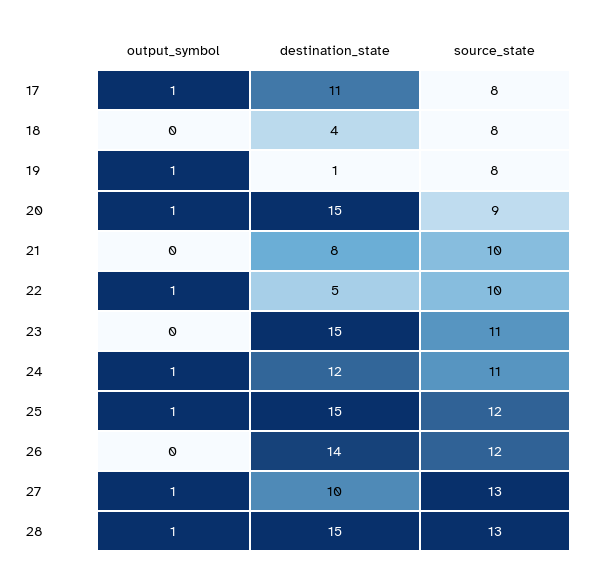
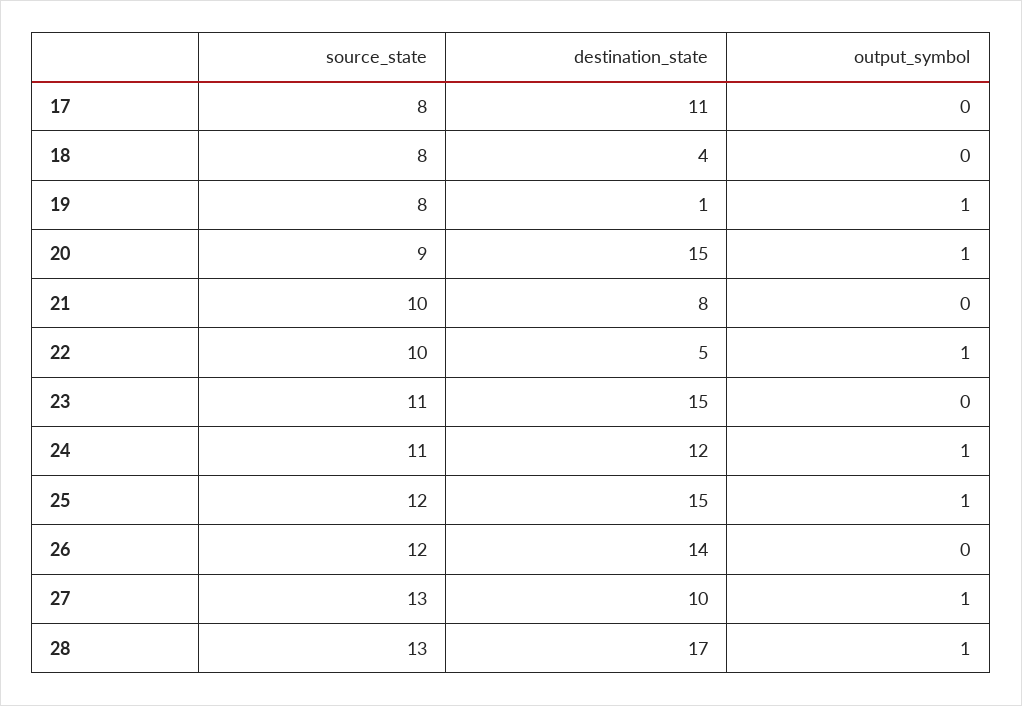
output_symbol, 17: 1 -> 0
destination_state, 28: 15 -> 17

